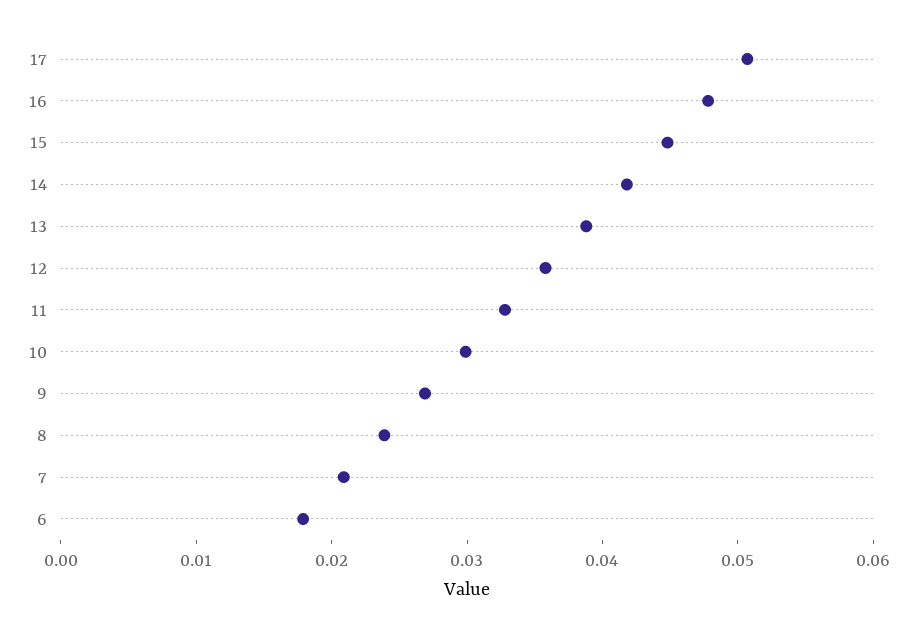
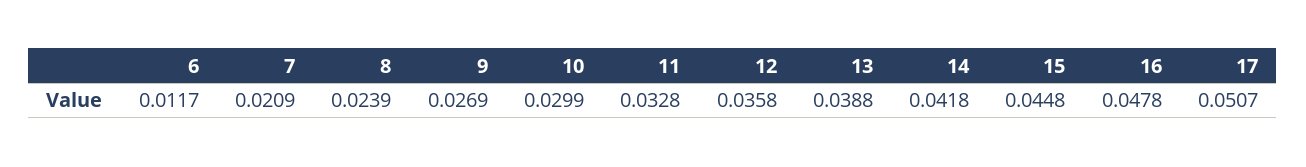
6: 0.018 -> 0.0117

